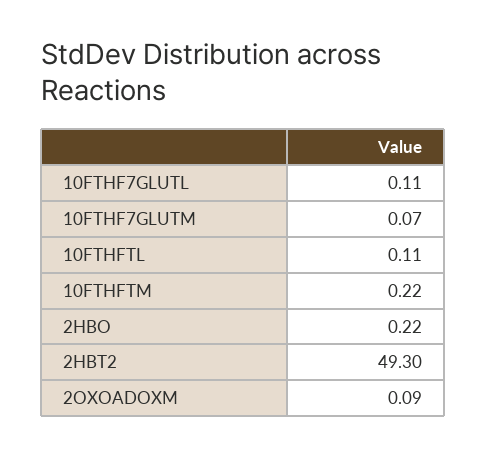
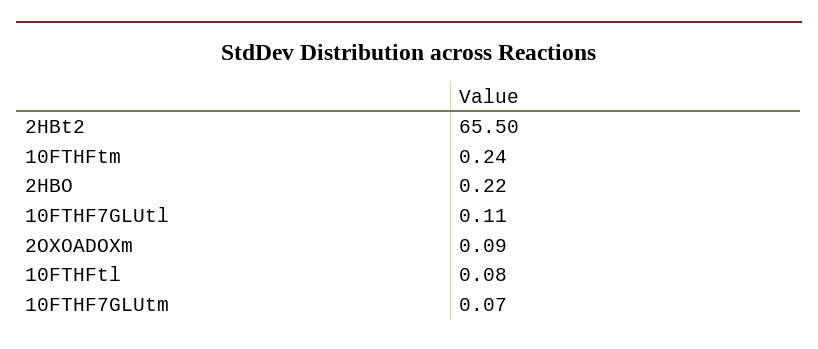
10FTHFTL: 0.11 -> 0.08
10FTHFTM: 0.22 -> 0.24
2HBT2: 49.3 -> 65.5

